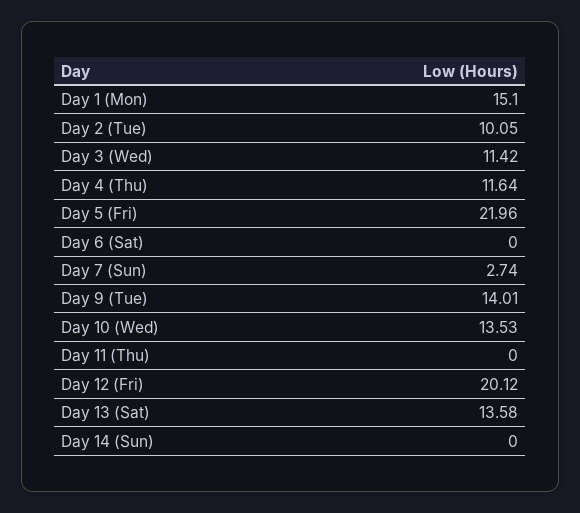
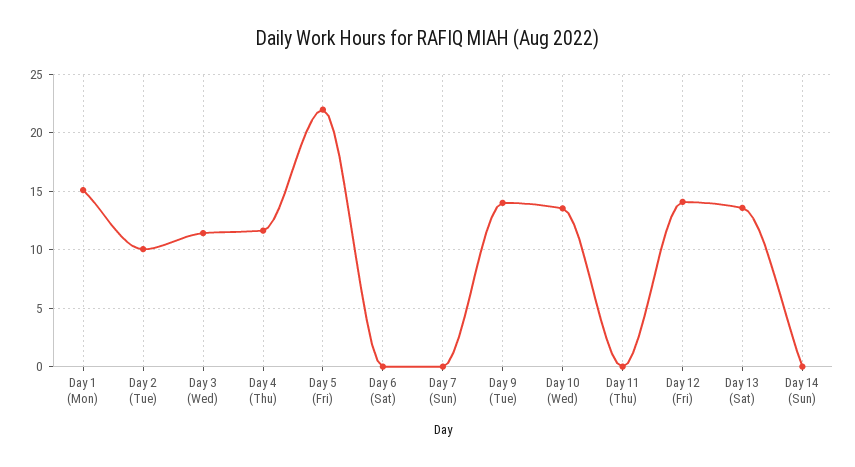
Day 7 (Sun): 2.74 -> 0
Day 12 (Fri): 20.12 -> 14

